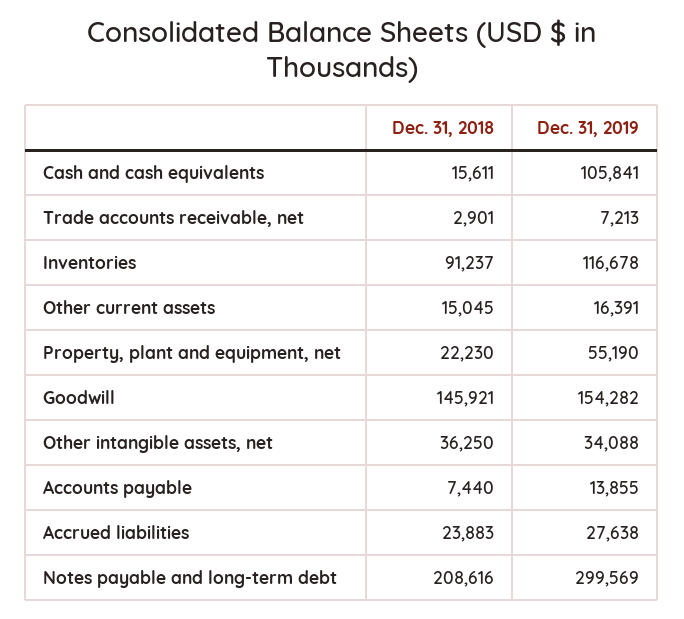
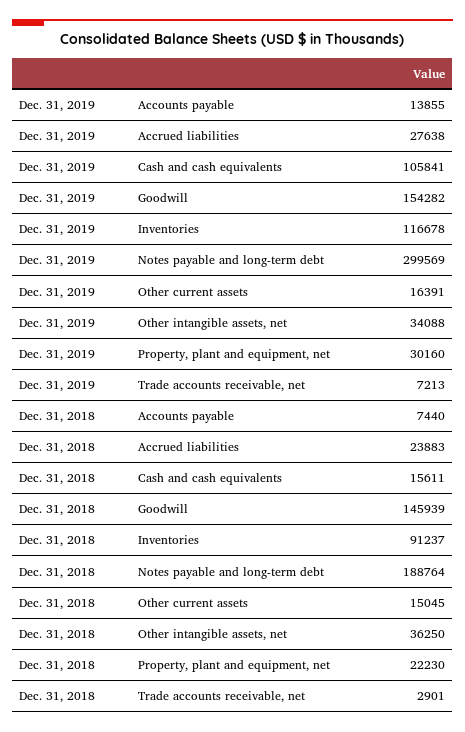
Dec. 31, 2019, Property, plant and equipment, net: 55190 -> 30160
Dec. 31, 2018, Goodwill: 145921 -> 145939
Dec. 31, 2018, Notes payable and long-term debt: 208616 -> 188764

